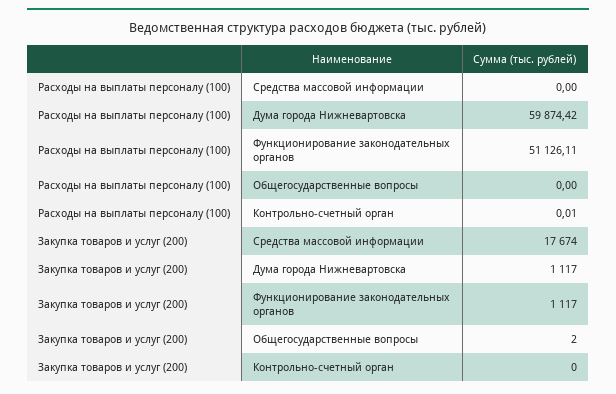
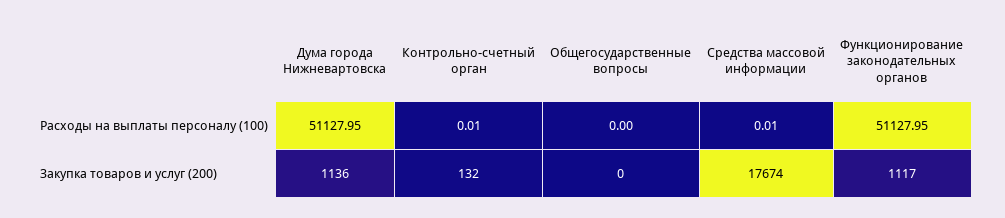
Расходы на выплаты персоналу (100), Средства массовой информации: 0 -> 0.01
Расходы на выплаты персоналу (100), Дума города Нижневартовска: 59874.42 -> 51127.95
Расходы на выплаты персоналу (100), Функционирование законодательных органов: 51126.11 -> 51127.95
Закупка товаров и услуг (200), Дума города Нижневартовска: 1117 -> 1136
Закупка товаров и услуг (200), Общегосударственные вопросы: 2 -> 0
Закупка товаров и услуг (200), Контрольно-счетный орган: 0 -> 132

